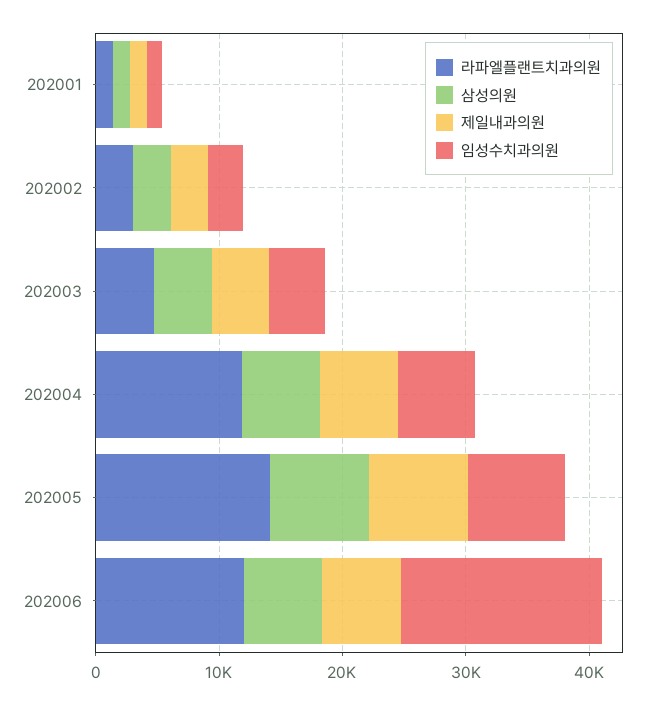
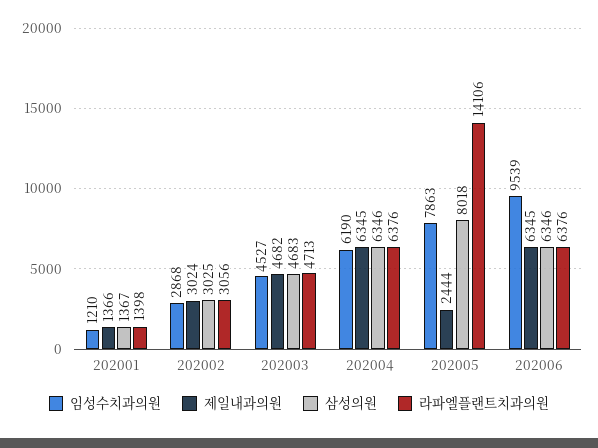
라파엘플랜트치과의원, 202004: 12000 -> 6376
제일내과의원, 202005: 8000 -> 2444
라파엘플랜트치과의원, 202006: 12000 -> 6376
임성수치과의원, 202006: 16000 -> 9539

